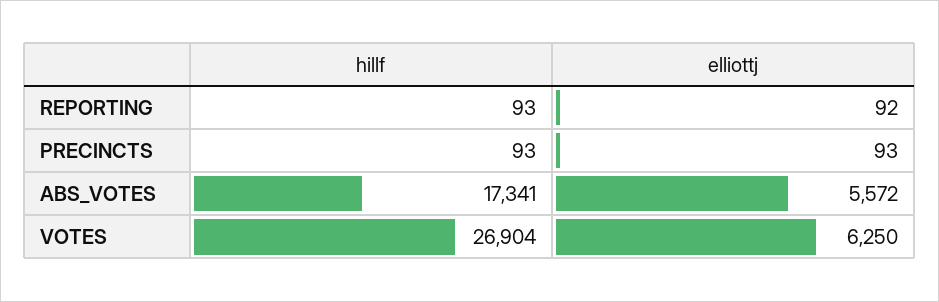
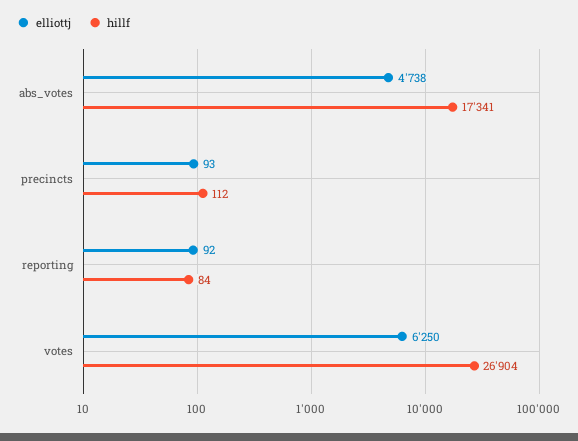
hillf, REPORTING: 93 -> 84
hillf, PRECINCTS: 93 -> 112
elliottj, ABS_VOTES: 5572 -> 4738

